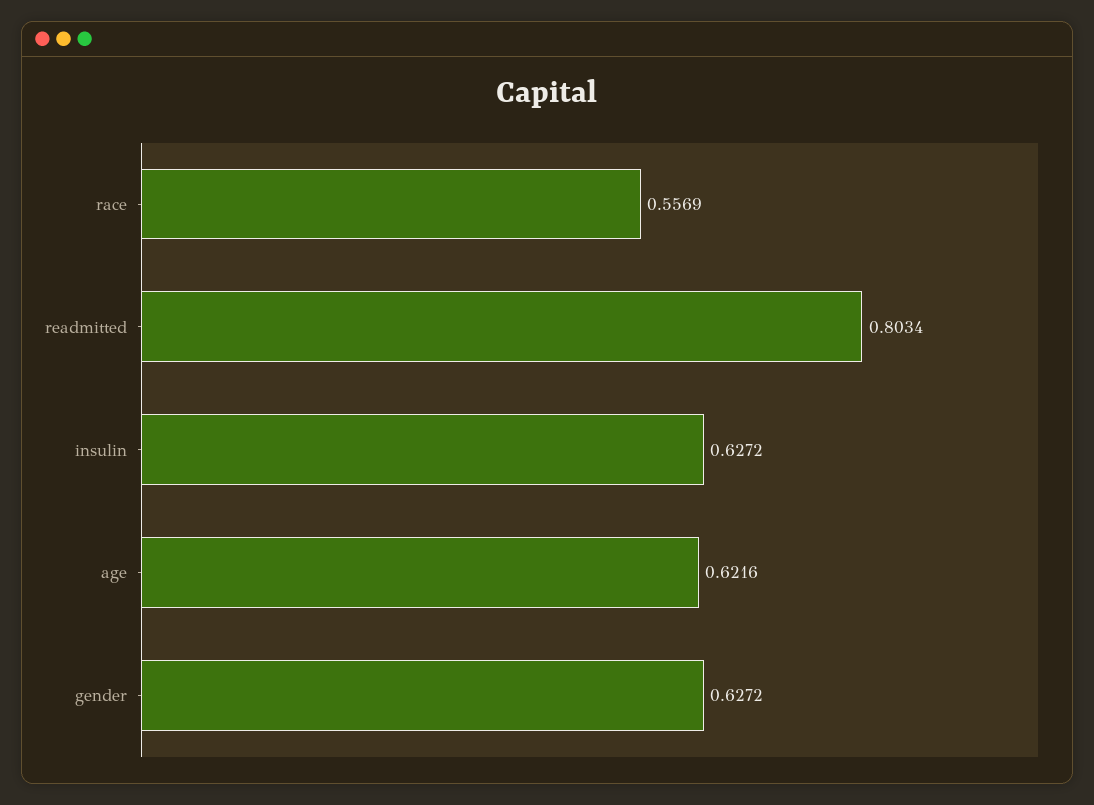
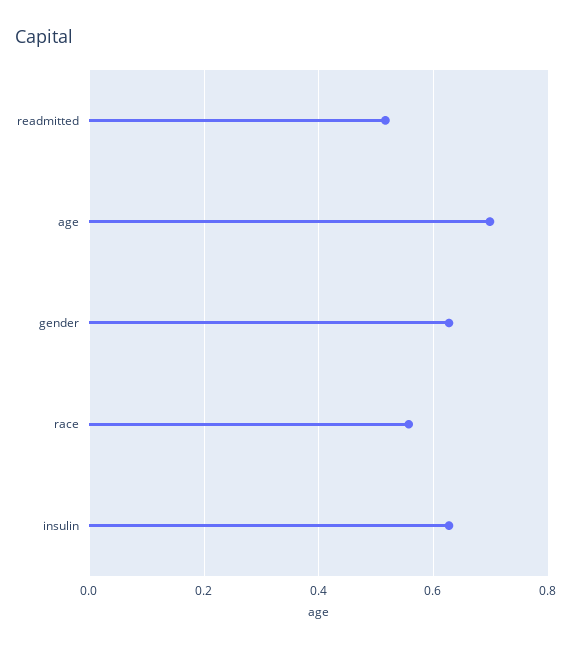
readmitted: 0.8034 -> 0.52
age: 0.6216 -> 0.7

